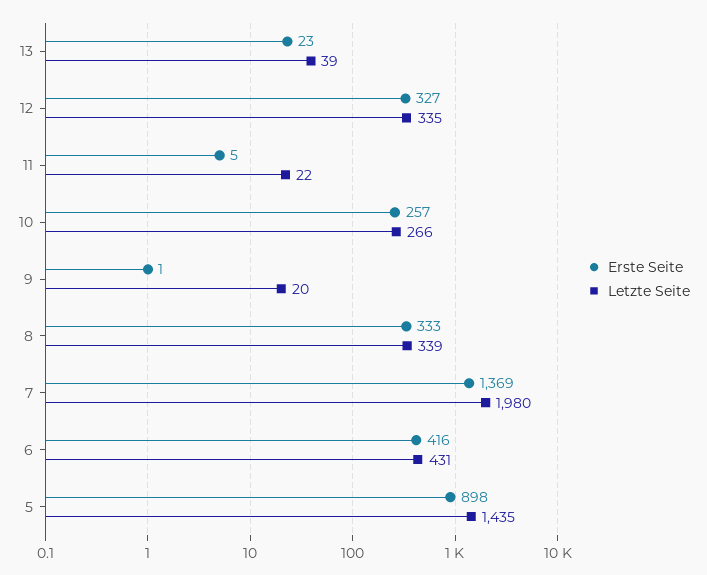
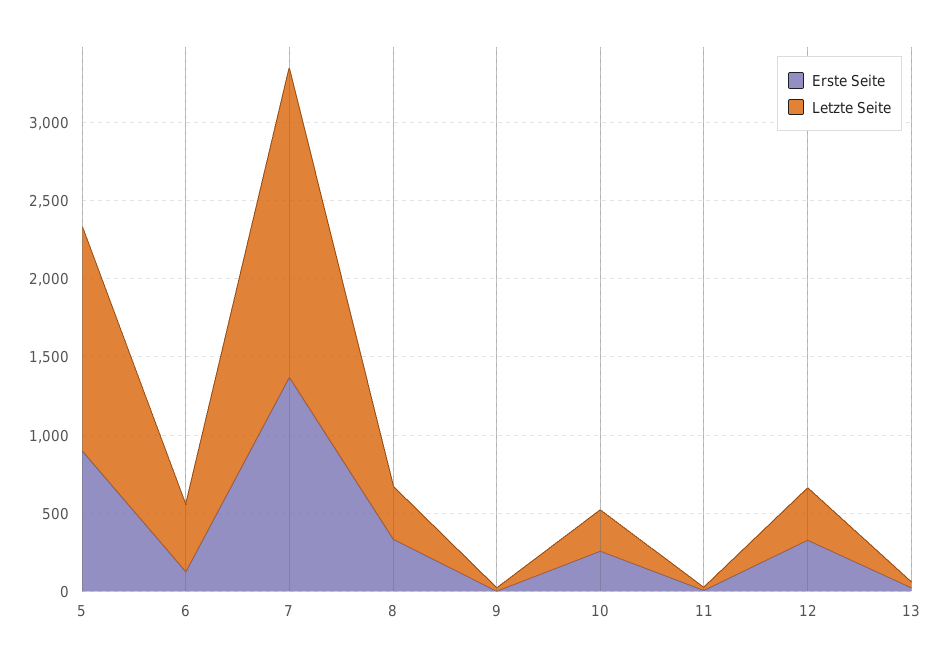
Erste Seite, 6: 416 -> 100

